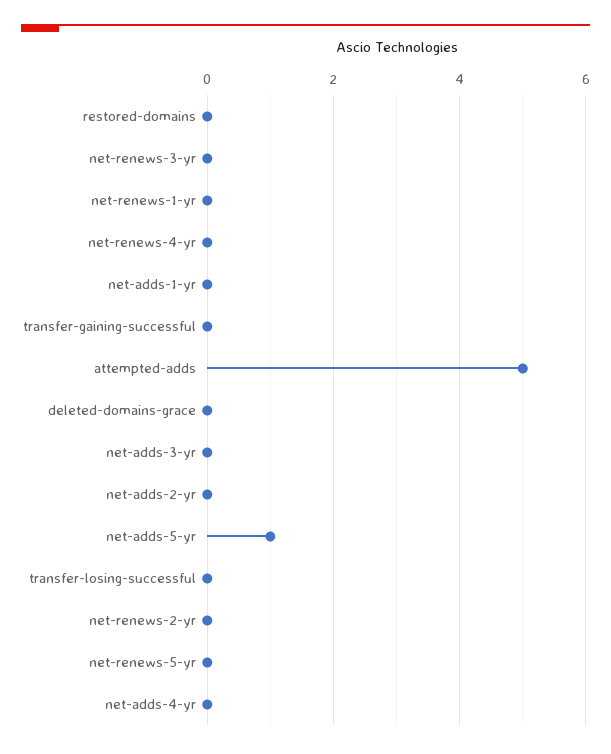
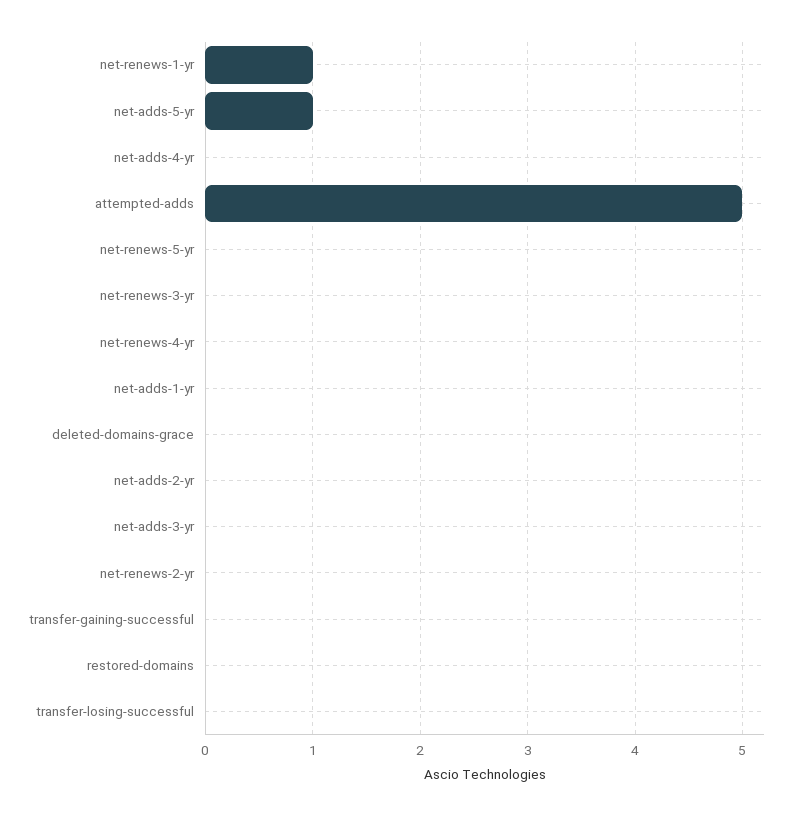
net-renews-1-yr: 0 -> 1

